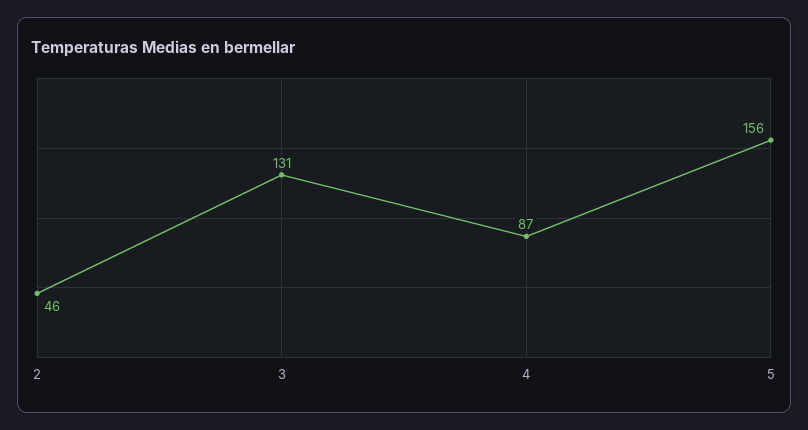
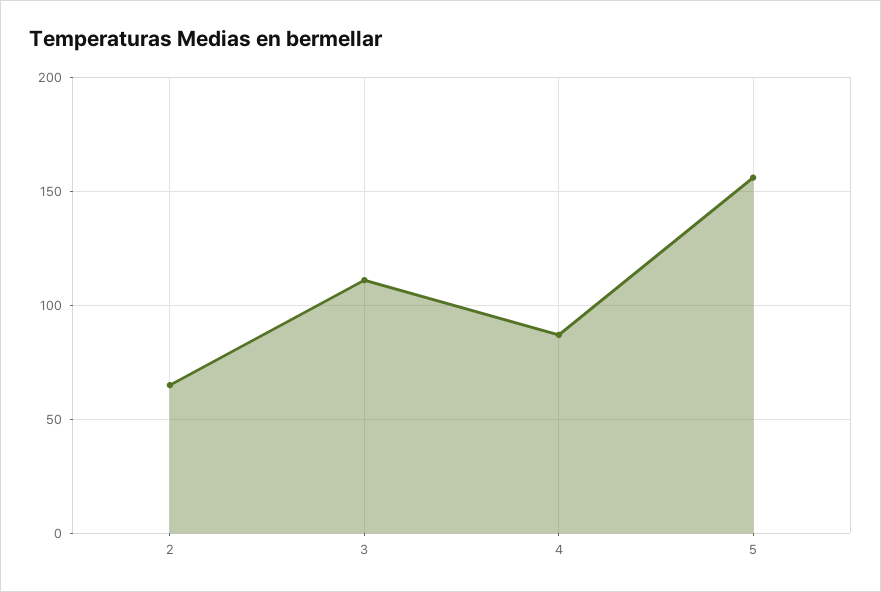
2: 46 -> 65
3: 131 -> 110

